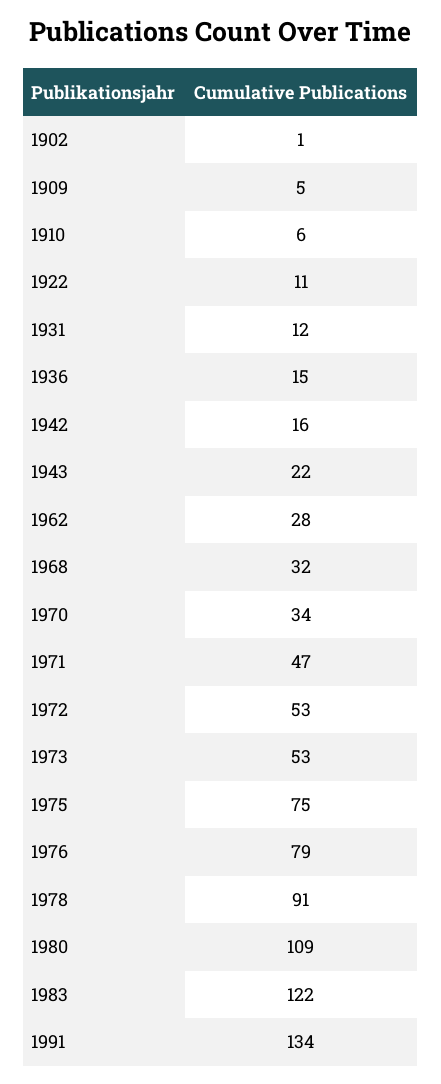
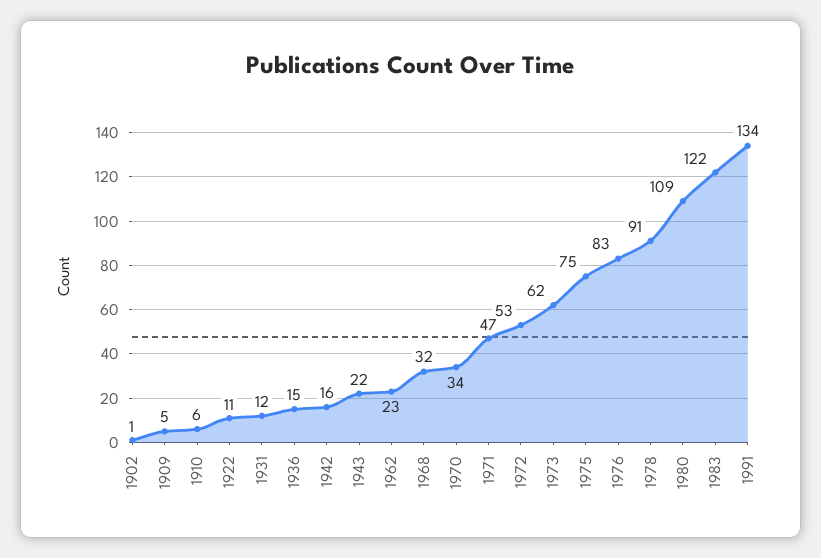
1962: 28 -> 23
1973: 53 -> 62
1976: 79 -> 83

